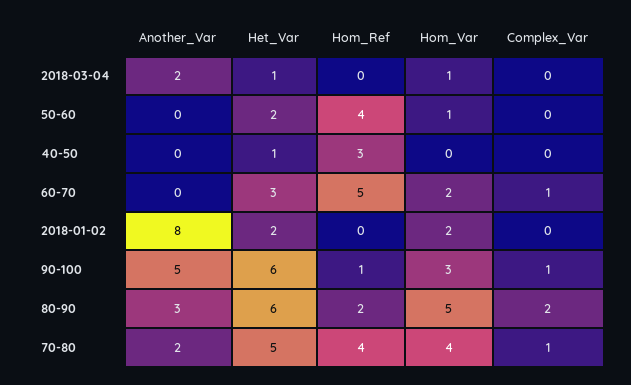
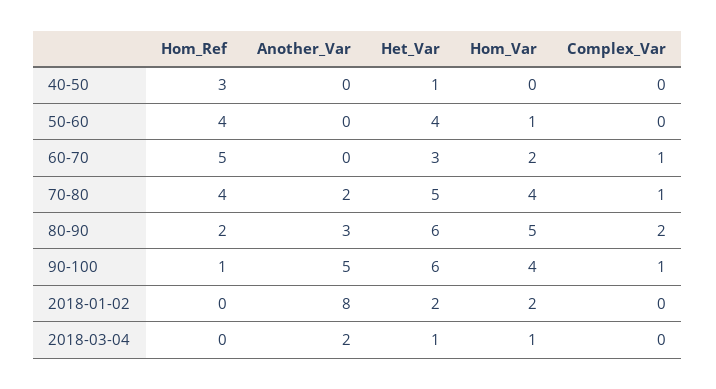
Het_Var, 50-60: 2 -> 4
Hom_Var, 90-100: 3 -> 4

